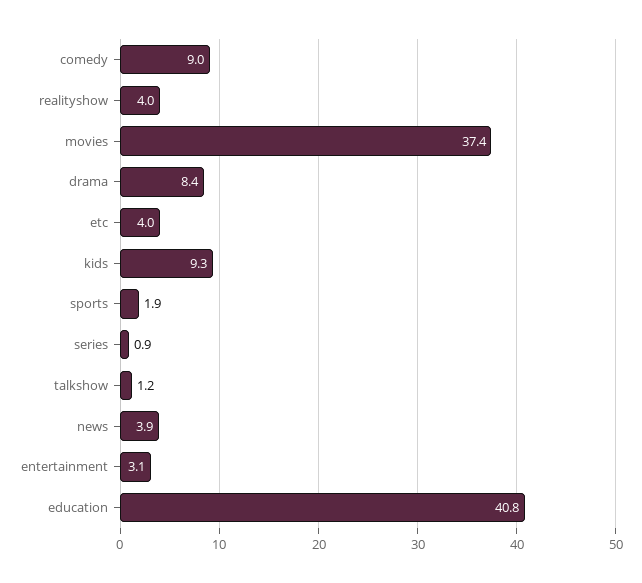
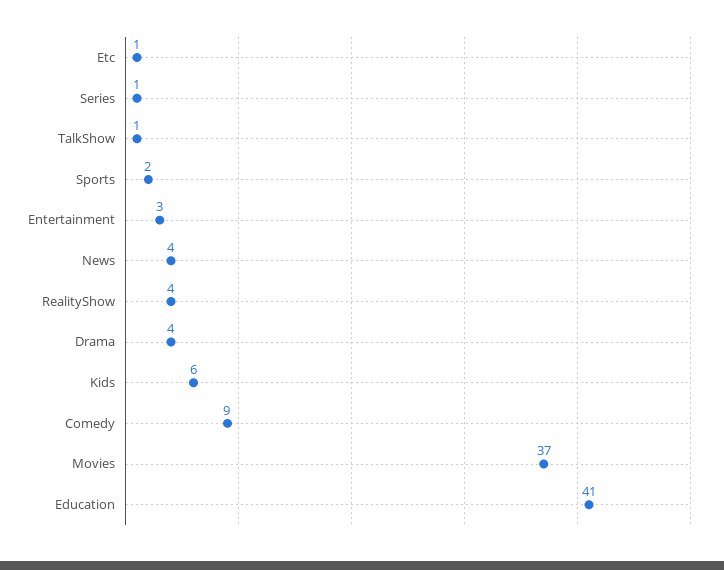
drama: 8.4 -> 4
etc: 4 -> 1
kids: 9.3 -> 6

